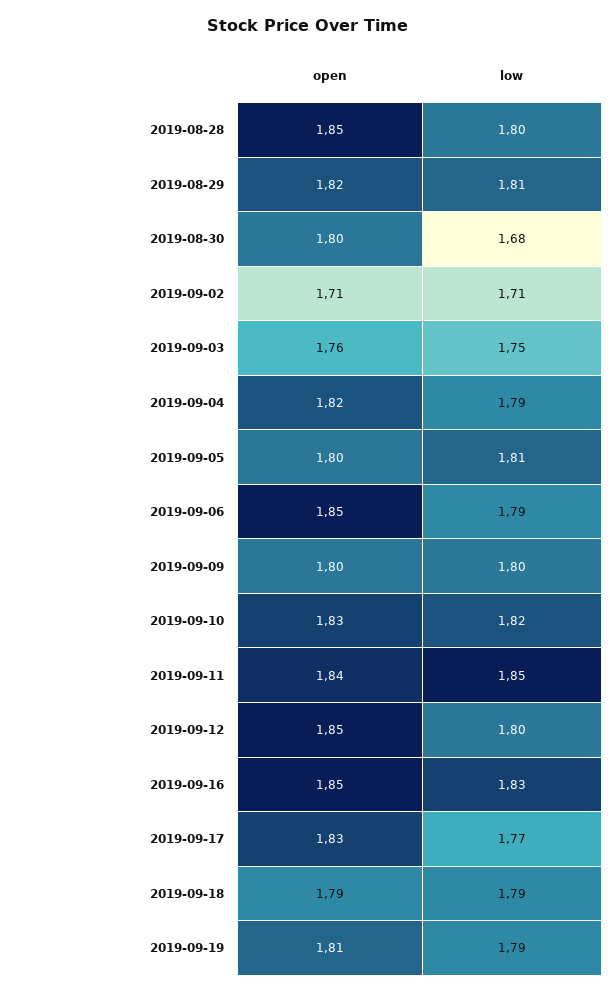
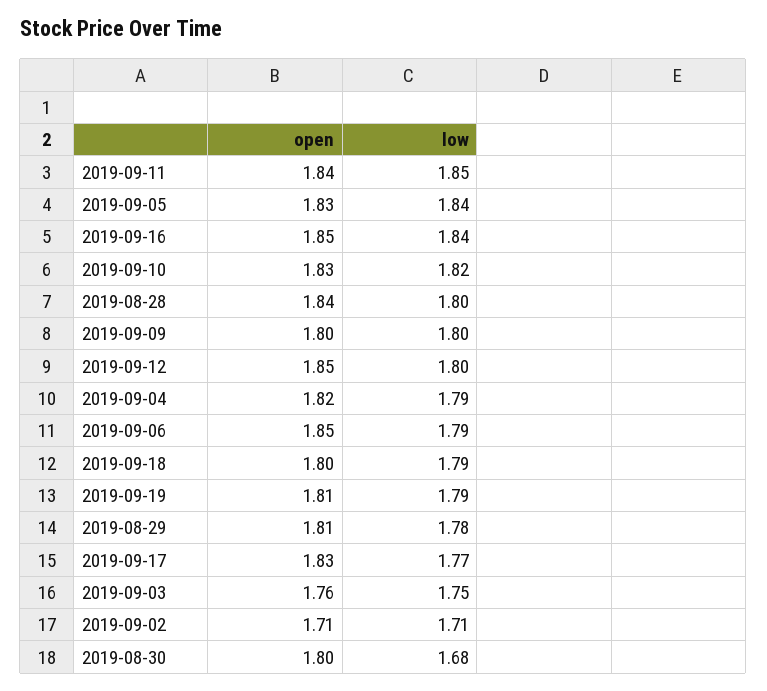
open, 2019-08-28: 1.85 -> 1.84
open, 2019-08-29: 1.82 -> 1.81
low, 2019-08-29: 1.81 -> 1.78
open, 2019-09-05: 1.8 -> 1.83
low, 2019-09-05: 1.81 -> 1.84
low, 2019-09-16: 1.83 -> 1.84
open, 2019-09-18: 1.79 -> 1.8

